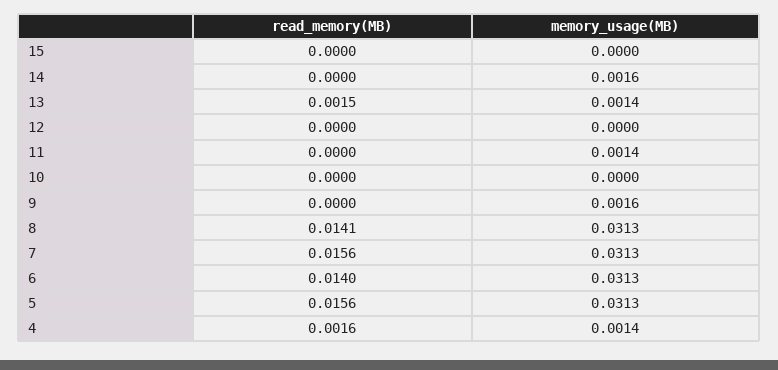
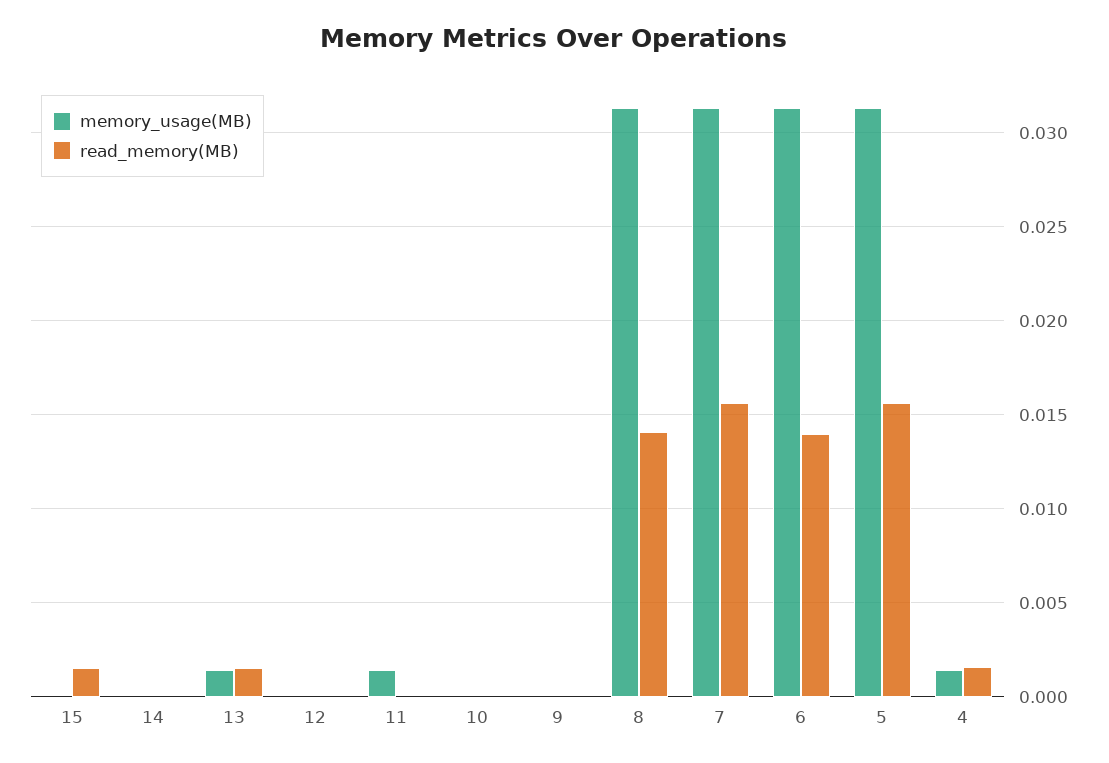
read_memory(MB), 15: 0 -> 0.0015
memory_usage(MB), 14: 0.0016 -> 0
memory_usage(MB), 9: 0.0016 -> 0

